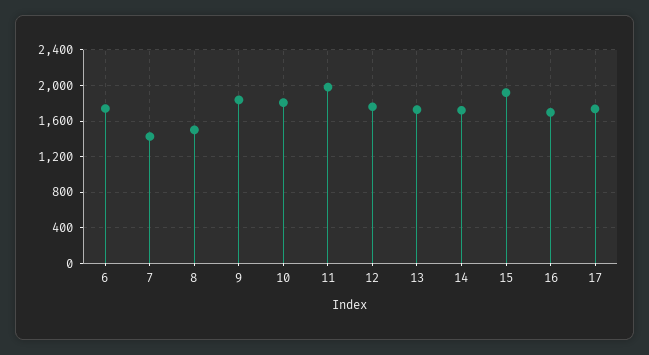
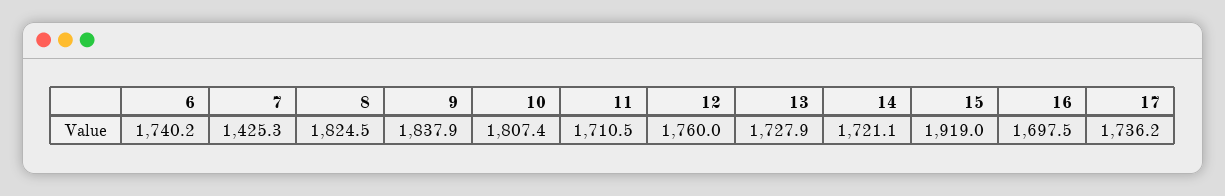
8: 1500 -> 1824.5
11: 2000 -> 1710.5

